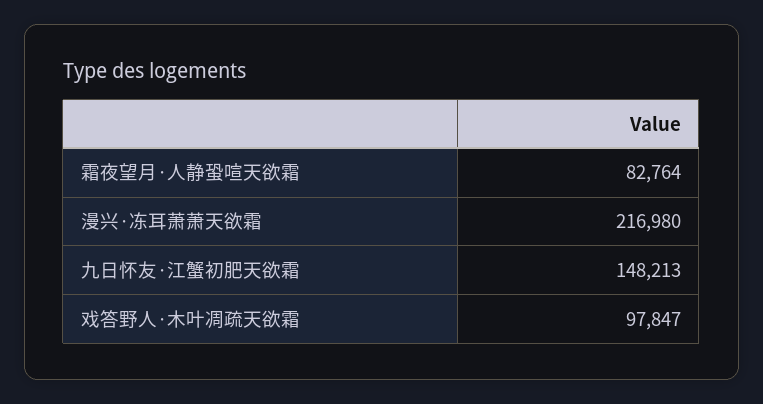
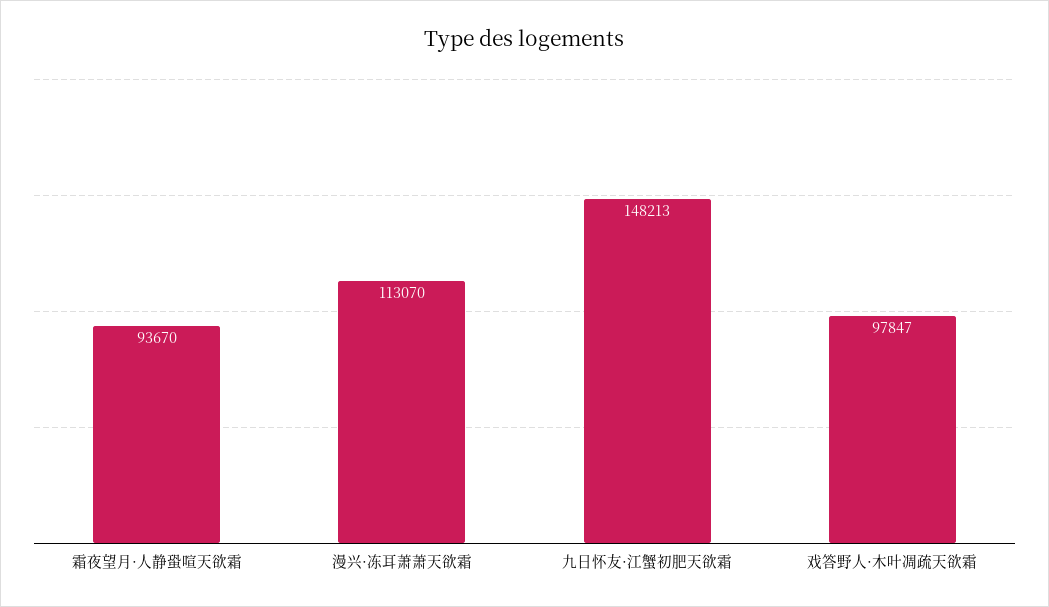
霜夜望月·人静蛩喧天欲霜: 82764 -> 93670
漫兴·冻耳萧萧天欲霜: 216980 -> 113070

